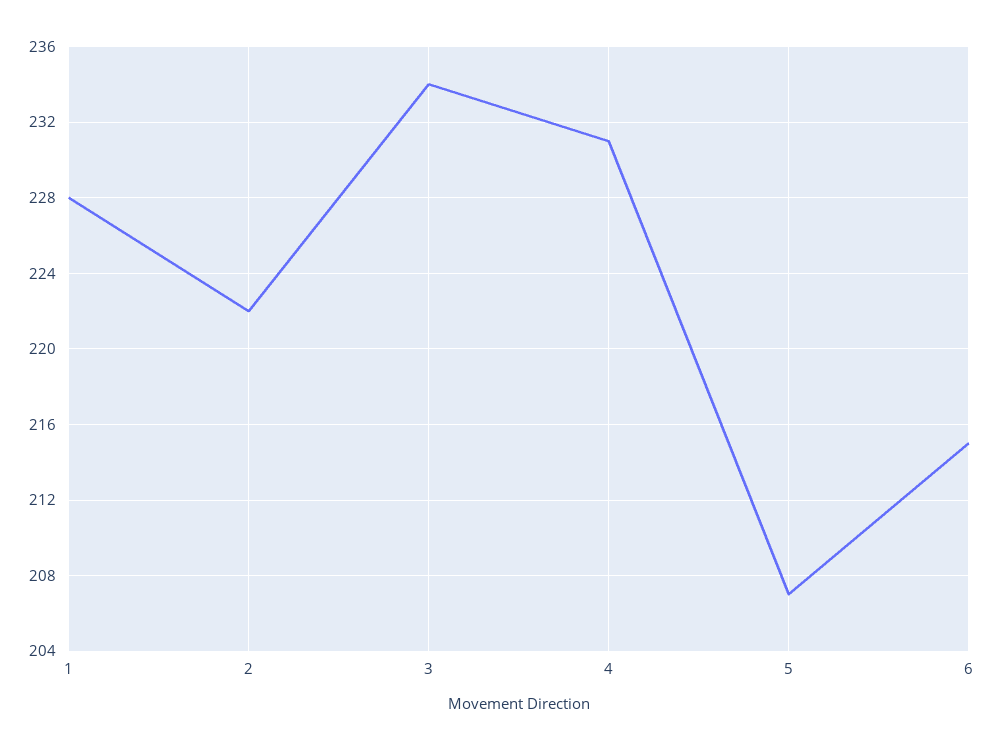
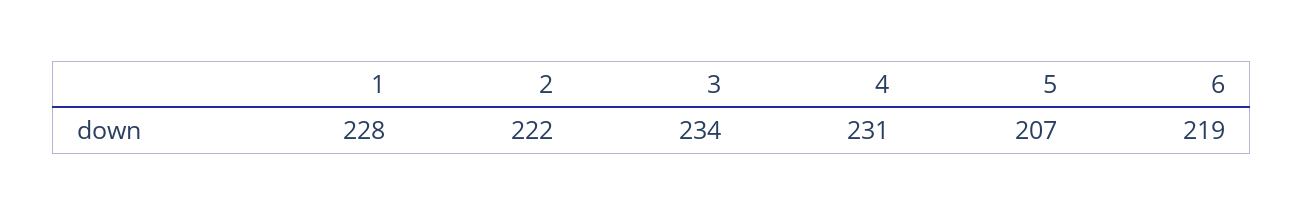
6: 215 -> 219

